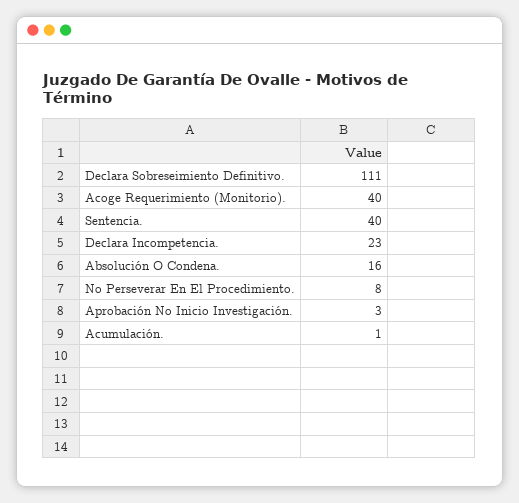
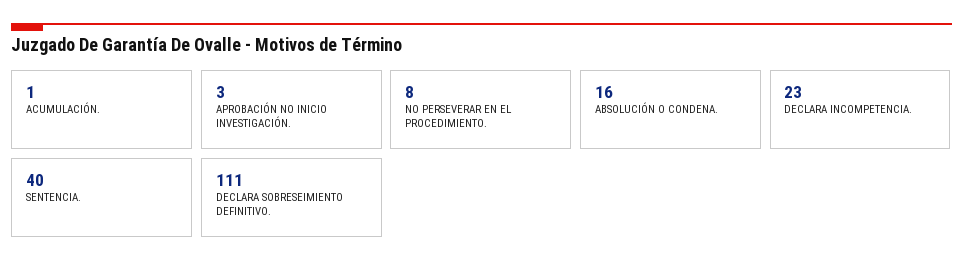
Acoge Requerimiento (Monitorio).: 40 -> none

